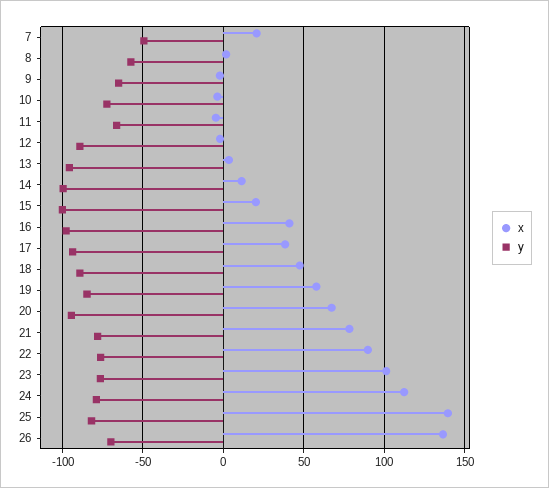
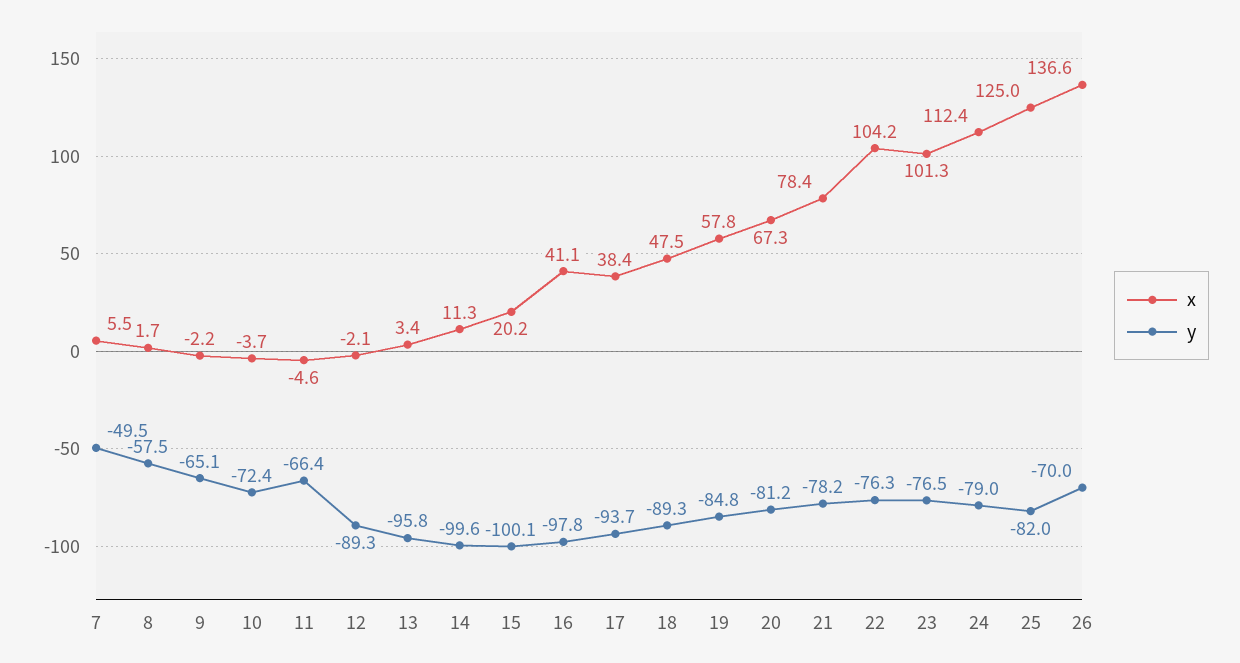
x, 7: 20 -> 5.5
y, 20: -95 -> -81.2
x, 22: 90 -> 104.2
x, 25: 140 -> 125

